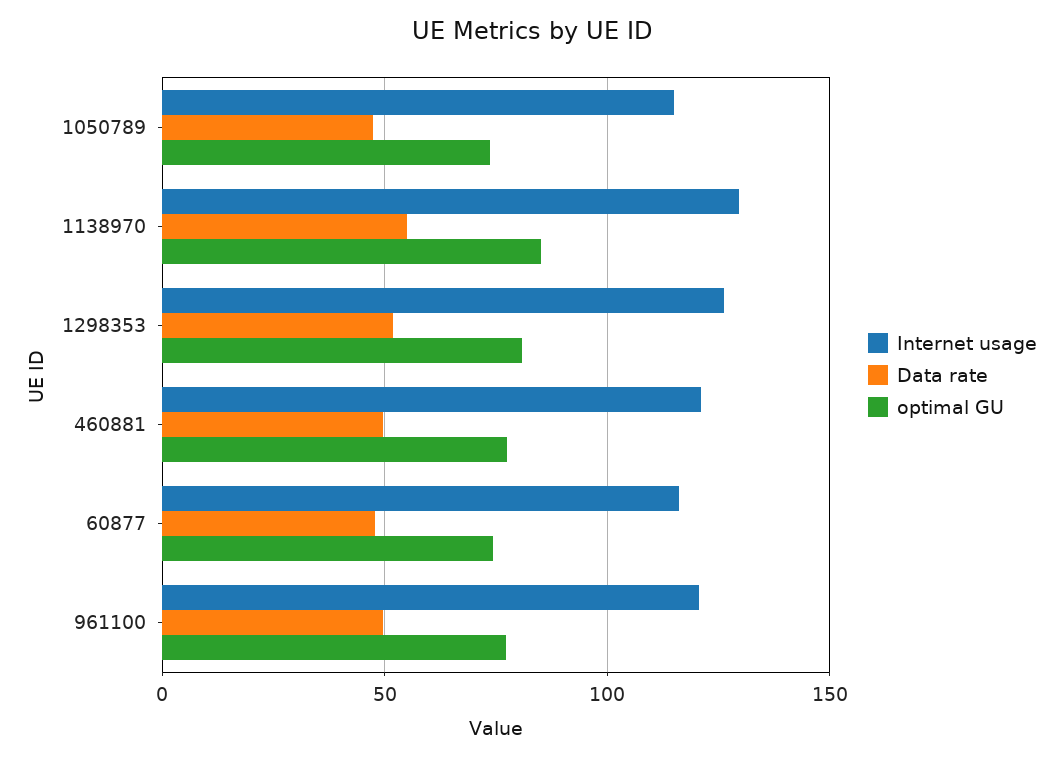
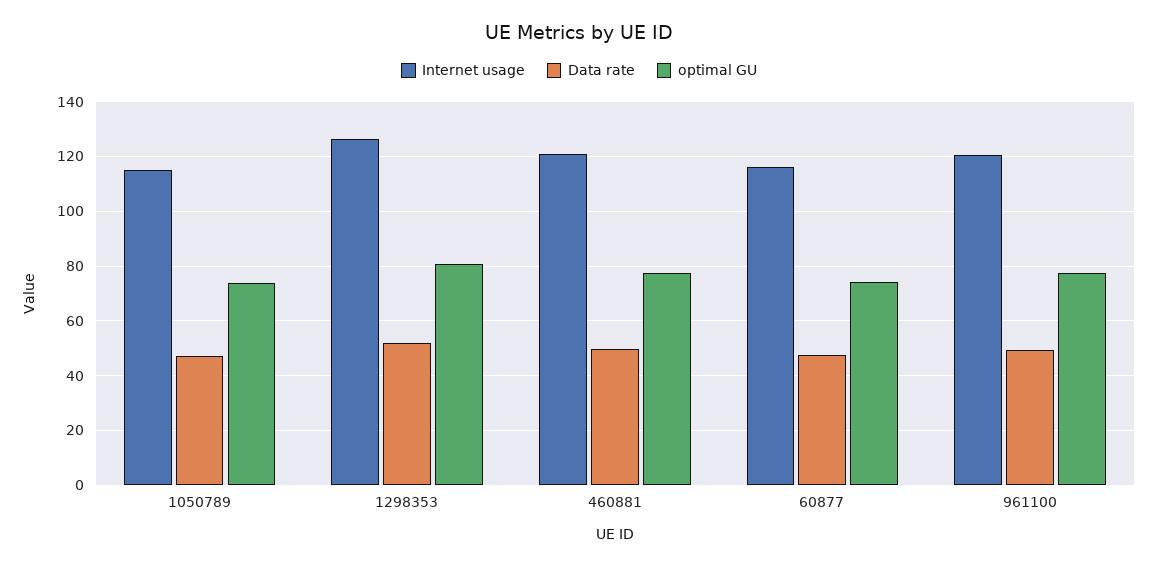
Internet usage, 1138970: 130 -> none
Data rate, 1138970: 55 -> none
optimal GU, 1138970: 85 -> none

